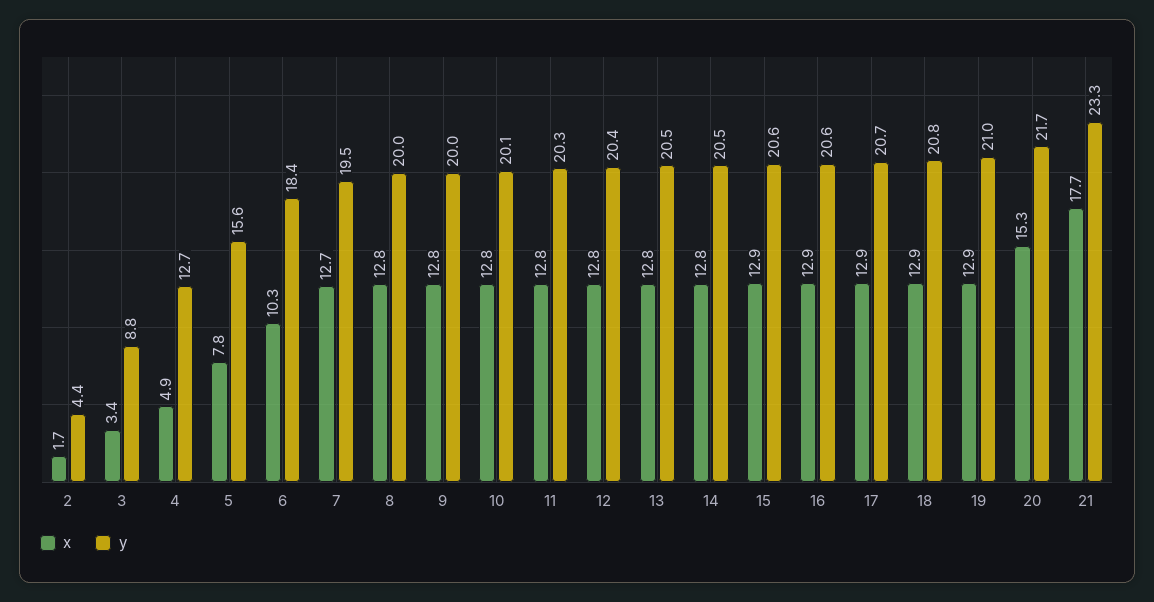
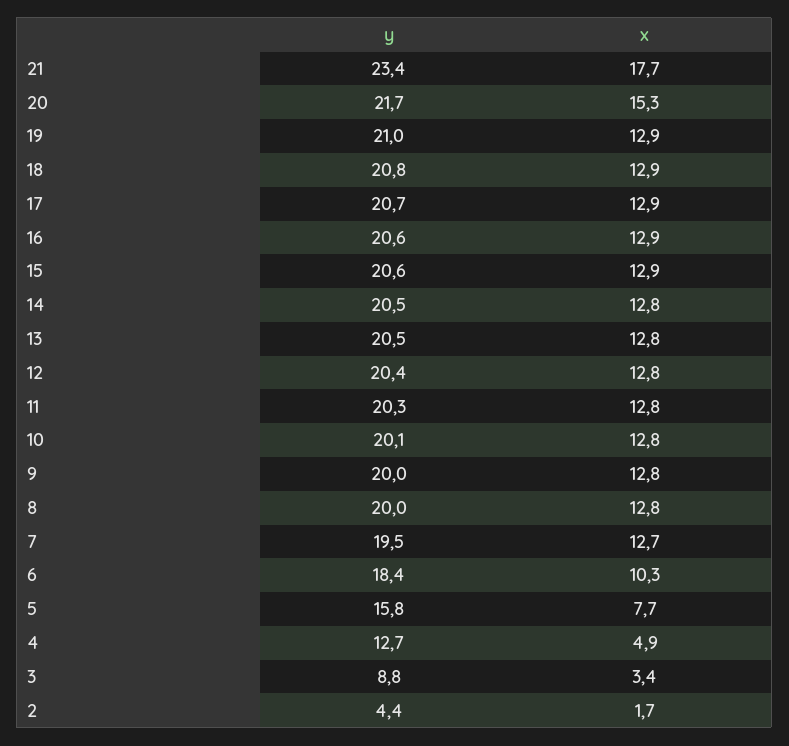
x, 5: 7.8 -> 7.7
y, 5: 15.6 -> 15.8
y, 21: 23.3 -> 23.4

